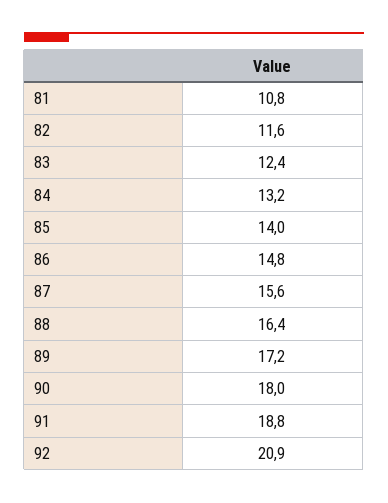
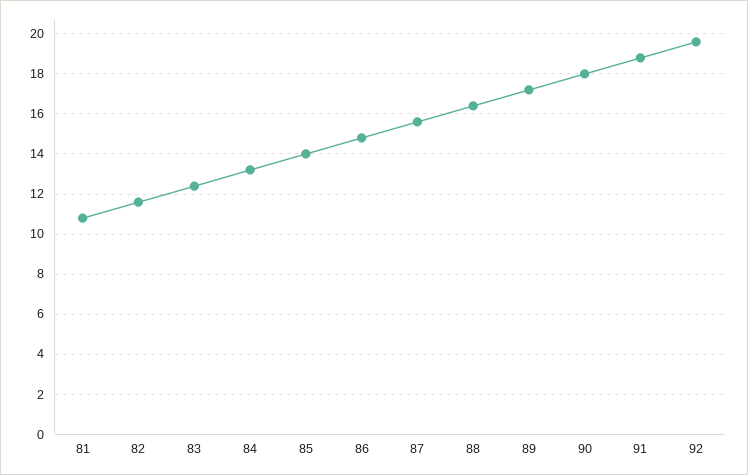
92: 20.9 -> 19.5

